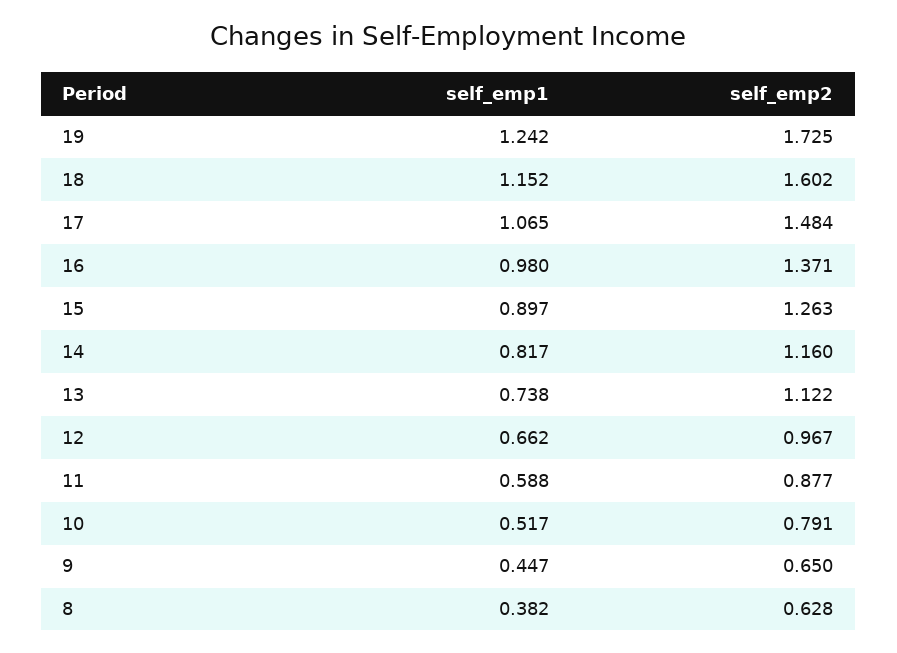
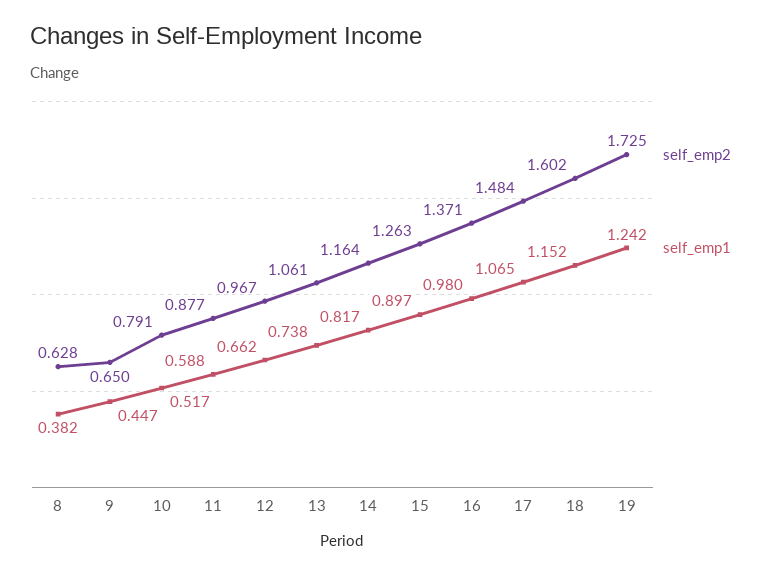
self_emp2, 14: 1.16 -> 1.164
self_emp2, 13: 1.122 -> 1.061

